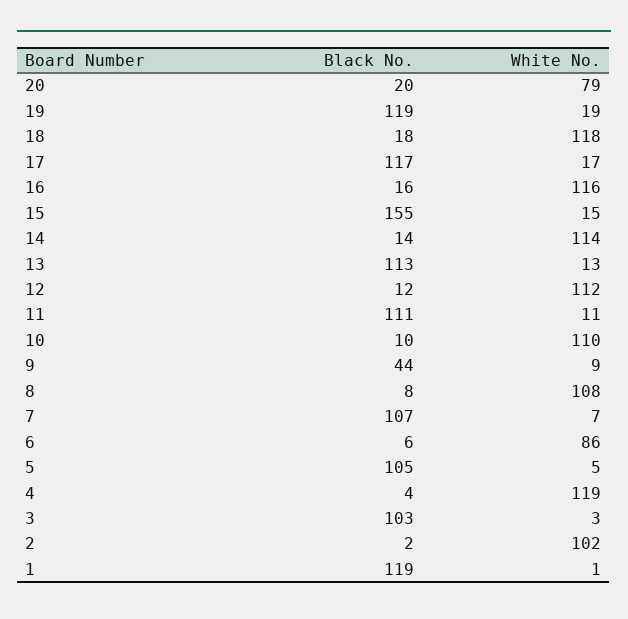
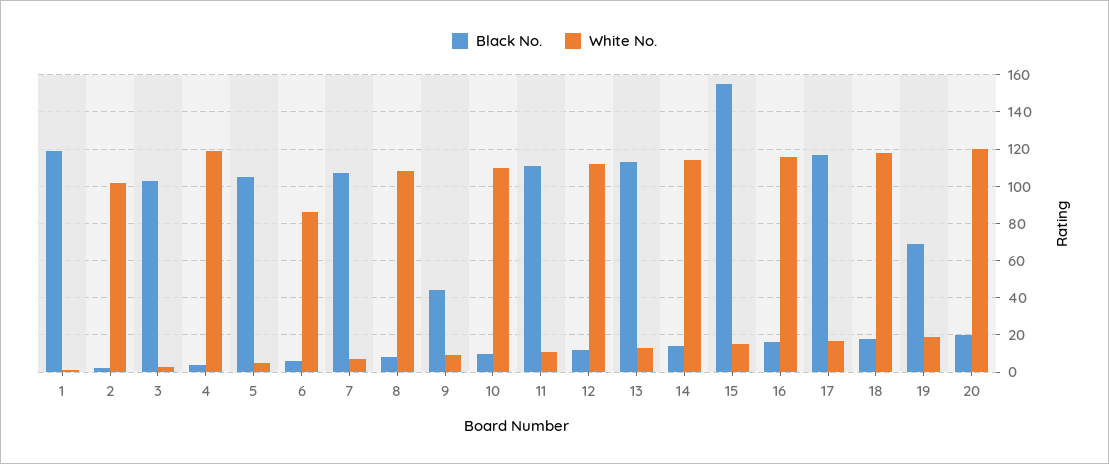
White No., 20: 79 -> 120
Black No., 19: 119 -> 70

